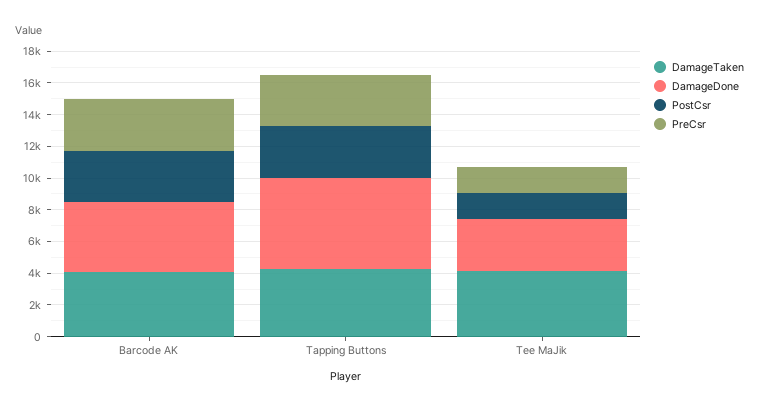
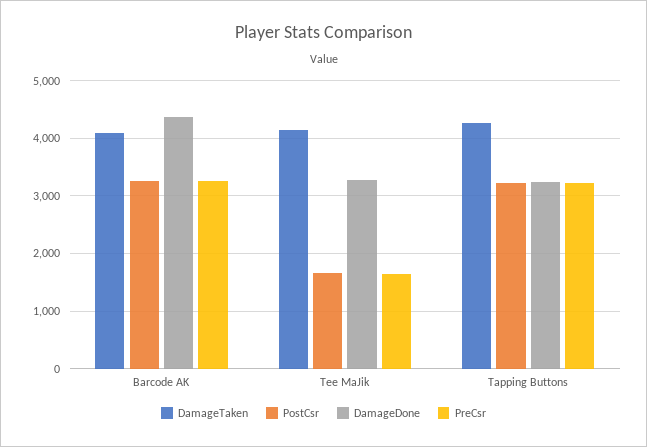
DamageDone, Tapping Buttons: 6000 -> 3200

